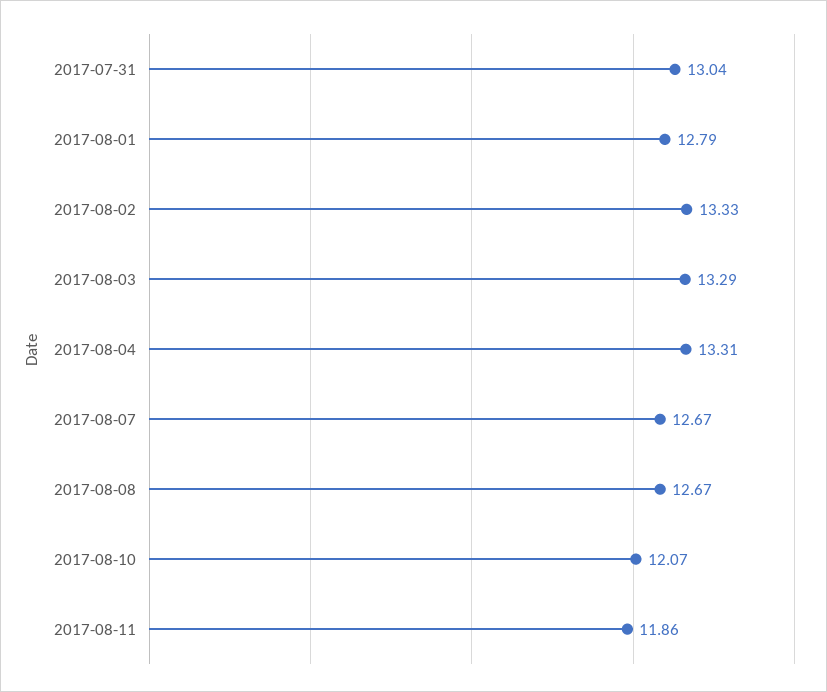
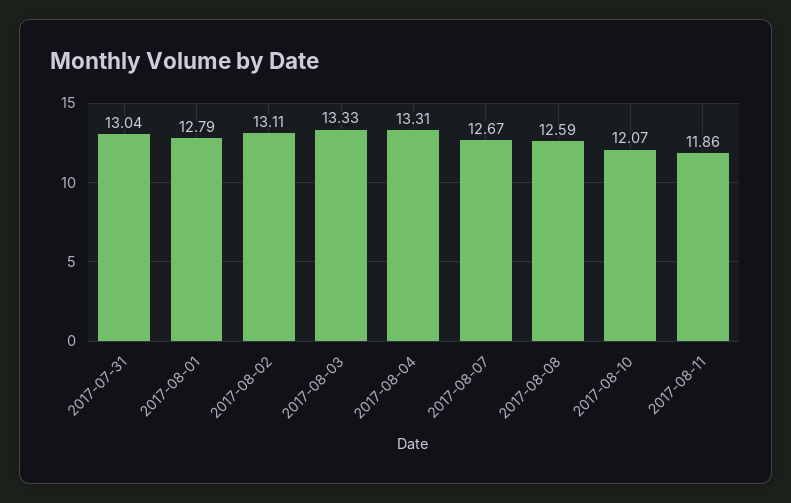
2017-08-02: 13.33 -> 13.11
2017-08-03: 13.29 -> 13.33
2017-08-08: 12.67 -> 12.59

